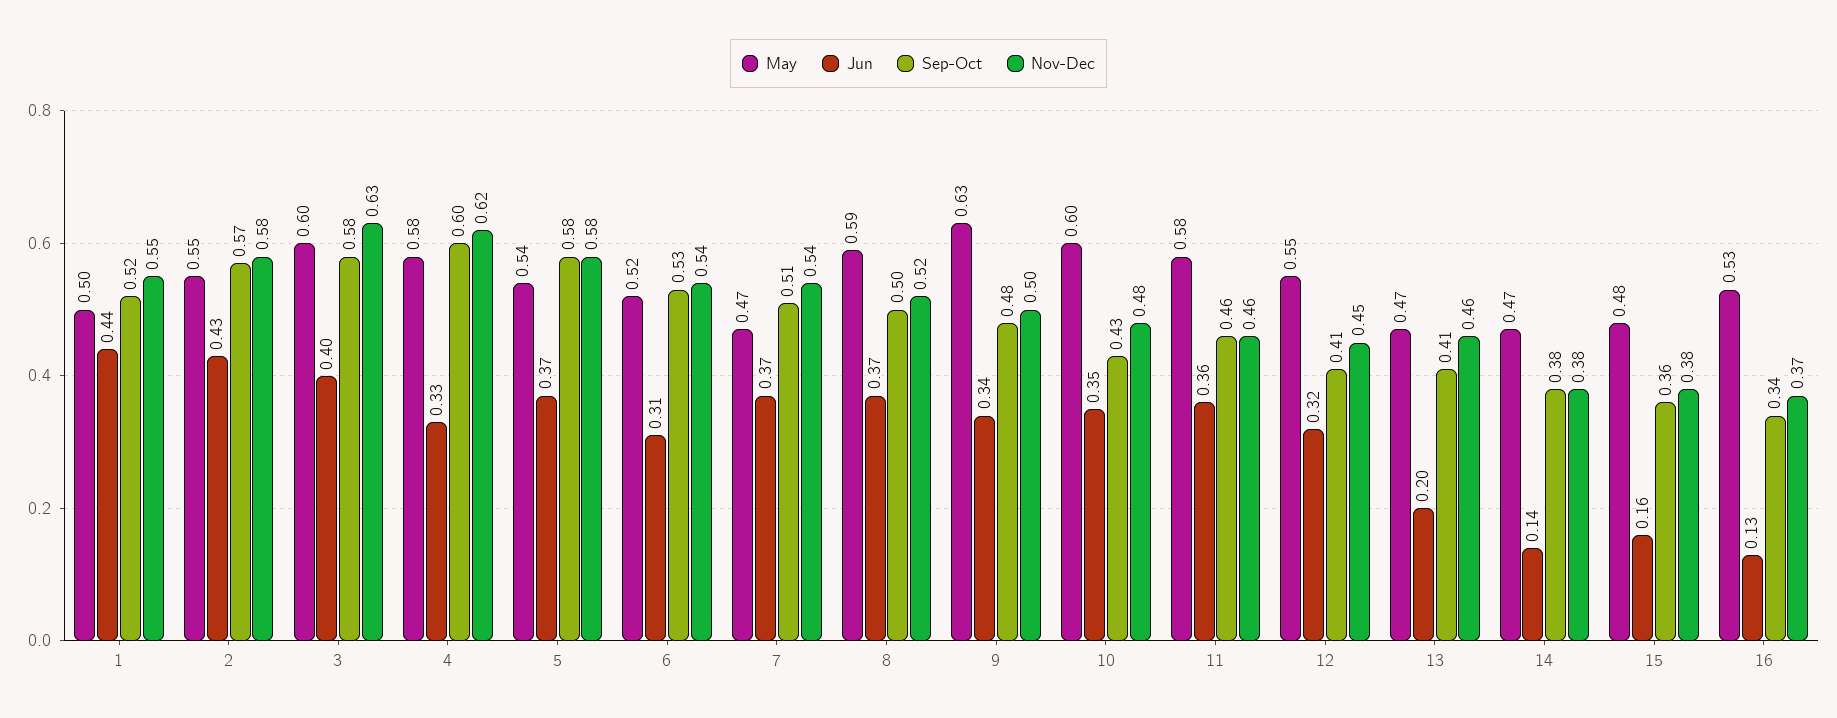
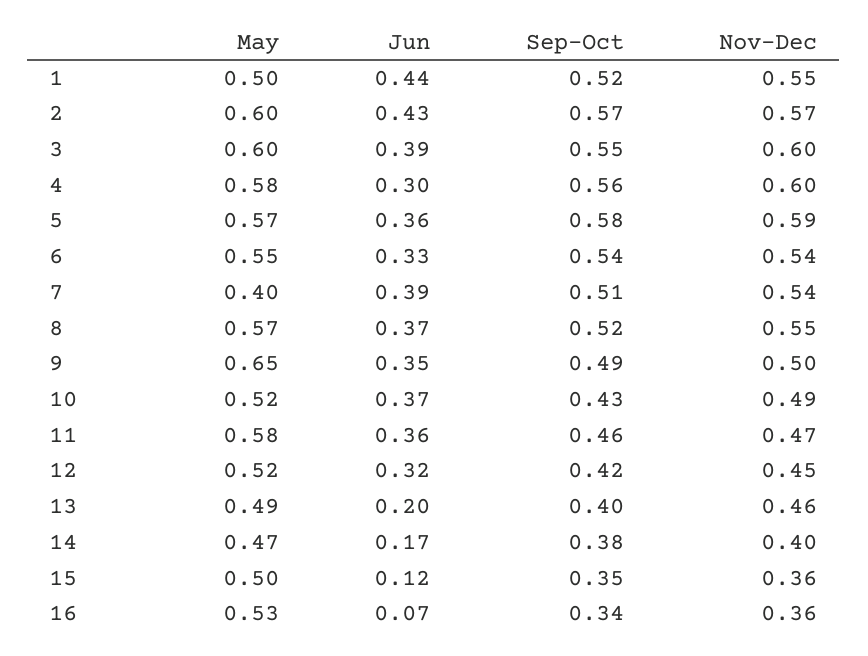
May, 2: 0.55 -> 0.6
Nov-Dec, 2: 0.58 -> 0.57
Jun, 3: 0.4 -> 0.39
Sep-Oct, 3: 0.58 -> 0.55
Nov-Dec, 3: 0.63 -> 0.6
Jun, 4: 0.33 -> 0.3
Sep-Oct, 4: 0.6 -> 0.56
Nov-Dec, 4: 0.62 -> 0.6
May, 5: 0.54 -> 0.57
Jun, 5: 0.37 -> 0.36
Nov-Dec, 5: 0.58 -> 0.59
May, 6: 0.52 -> 0.55
Jun, 6: 0.31 -> 0.33
Sep-Oct, 6: 0.53 -> 0.54
May, 7: 0.47 -> 0.4
Jun, 7: 0.37 -> 0.39
May, 8: 0.59 -> 0.57
Sep-Oct, 8: 0.5 -> 0.52
Nov-Dec, 8: 0.52 -> 0.55
May, 9: 0.63 -> 0.65
Jun, 9: 0.34 -> 0.35
Sep-Oct, 9: 0.48 -> 0.49
May, 10: 0.6 -> 0.52
Jun, 10: 0.35 -> 0.37
Nov-Dec, 10: 0.48 -> 0.49
Nov-Dec, 11: 0.46 -> 0.47
May, 12: 0.55 -> 0.52
Sep-Oct, 12: 0.41 -> 0.42
May, 13: 0.47 -> 0.49
Sep-Oct, 13: 0.41 -> 0.4
Jun, 14: 0.14 -> 0.17
Nov-Dec, 14: 0.38 -> 0.4
May, 15: 0.48 -> 0.5
Jun, 15: 0.16 -> 0.12
Sep-Oct, 15: 0.36 -> 0.35
Nov-Dec, 15: 0.38 -> 0.36
Jun, 16: 0.13 -> 0.07
Nov-Dec, 16: 0.37 -> 0.36

